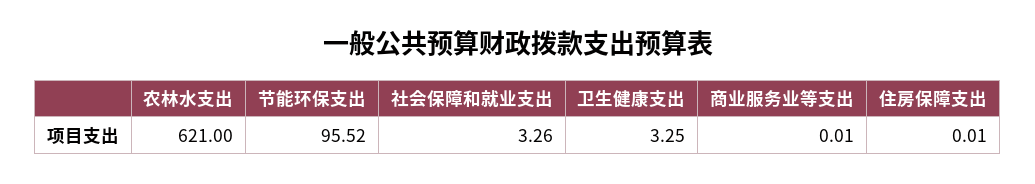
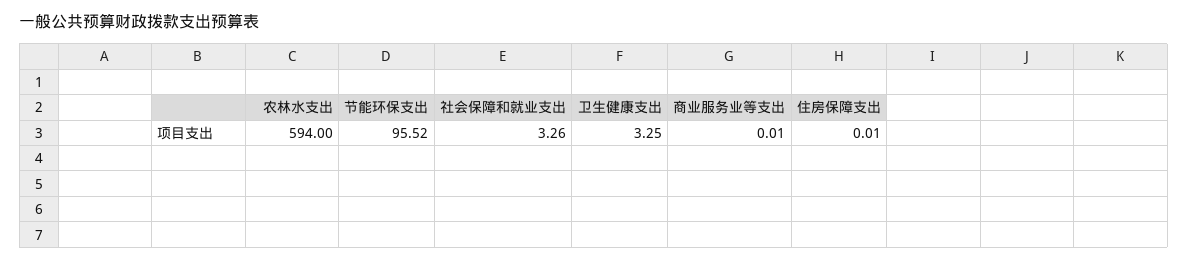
农林水支出: 621 -> 594

